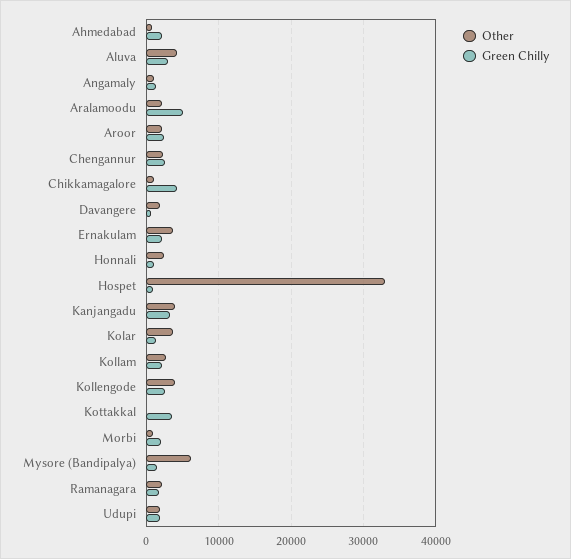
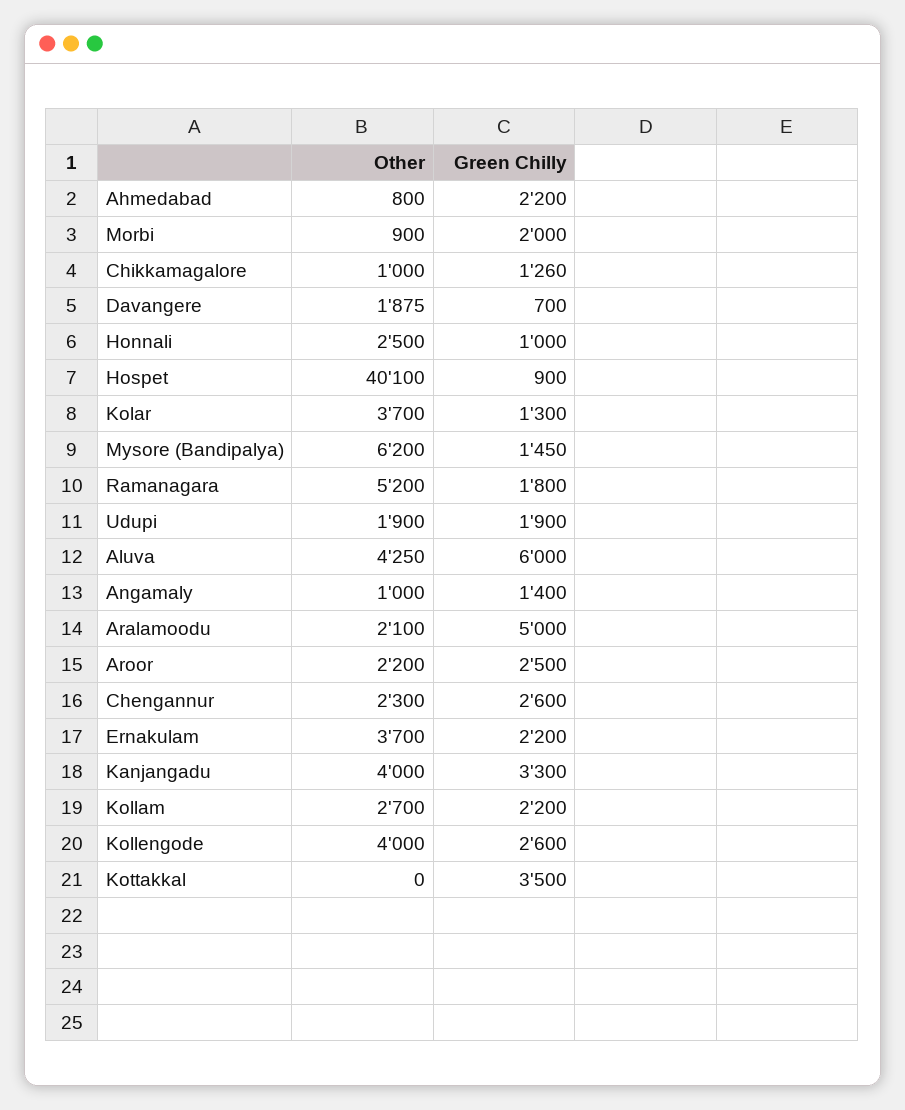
Green Chilly, Aluva: 3000 -> 6000
Green Chilly, Chikkamagalore: 4000 -> 1260
Other, Hospet: 33000 -> 40100
Other, Ramanagara: 2000 -> 5200

